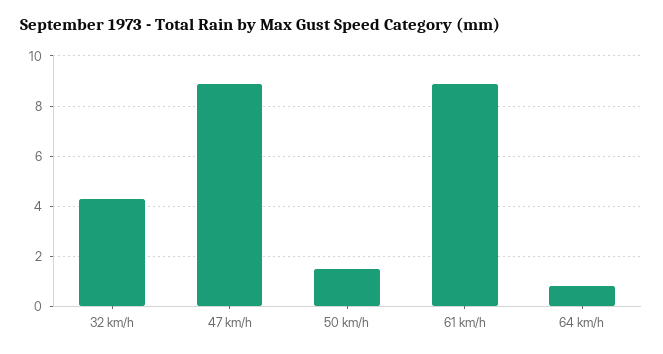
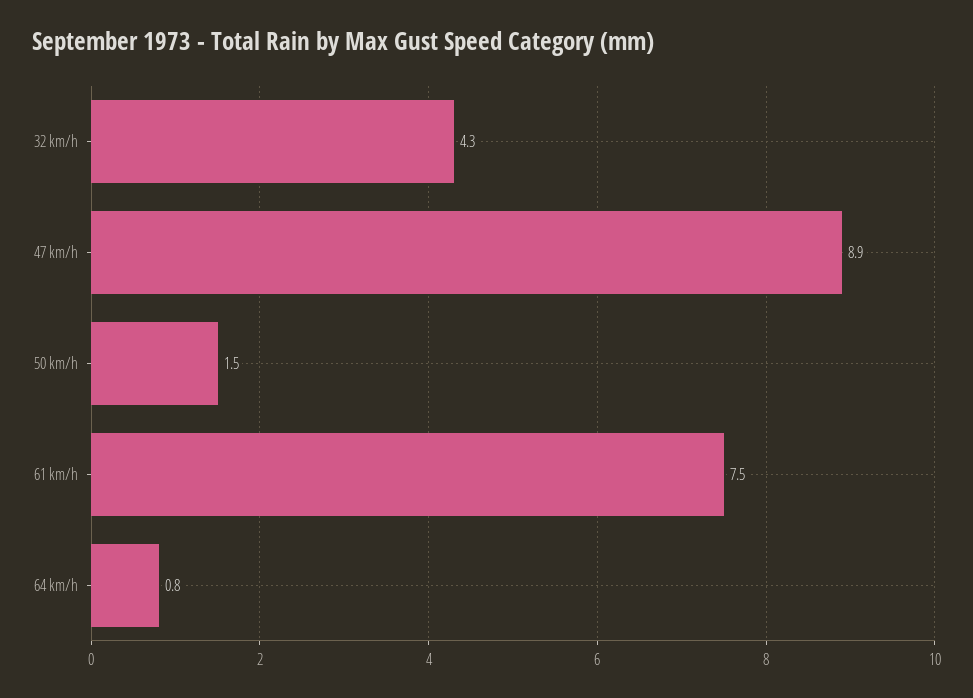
61 km/h: 9 -> 7.5

